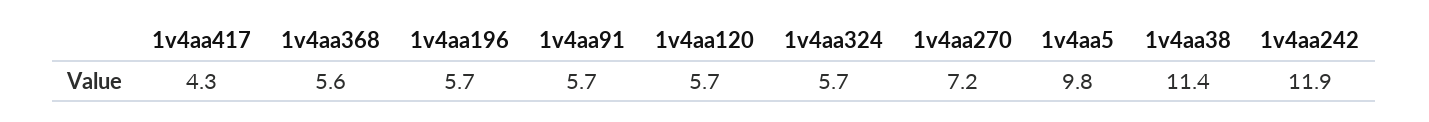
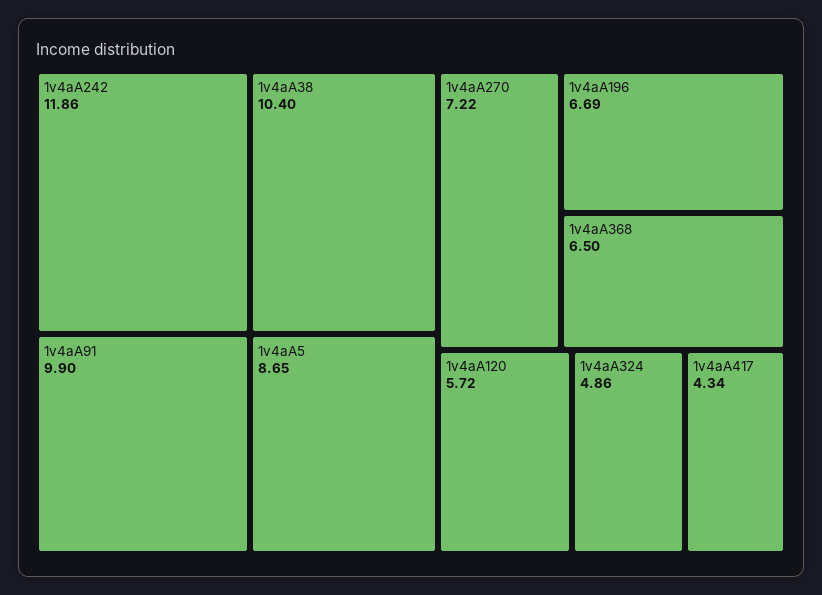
1v4aa368: 5.6 -> 6.5
1v4aa196: 5.7 -> 6.69
1v4aa91: 5.7 -> 9.9
1v4aa324: 5.7 -> 4.86
1v4aa5: 9.8 -> 8.65
1v4aa38: 11.4 -> 10.4

